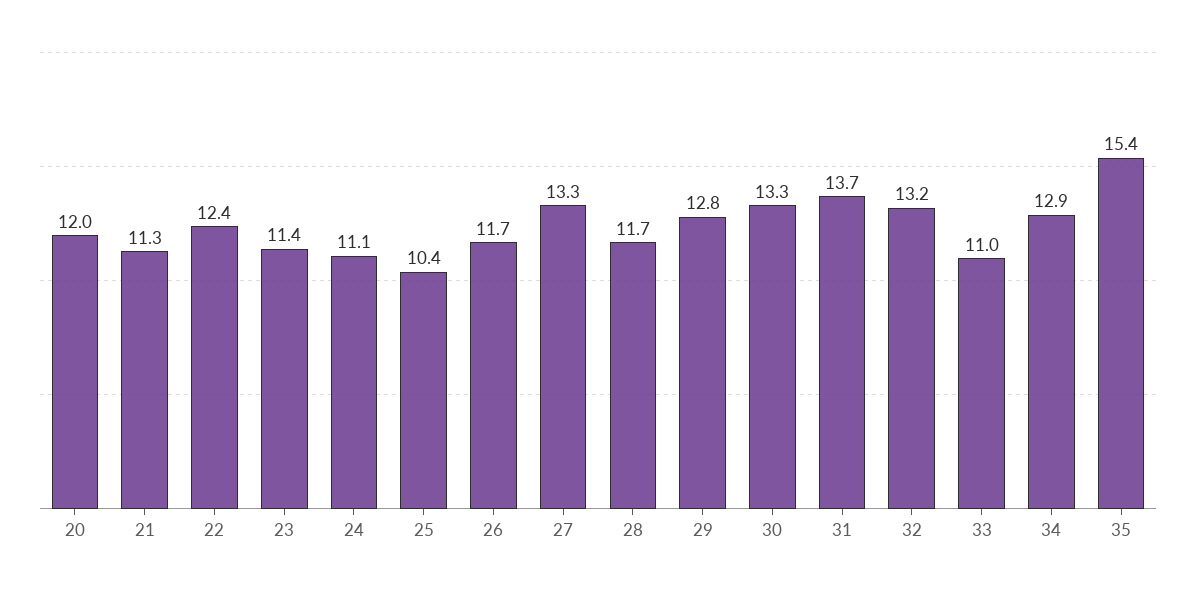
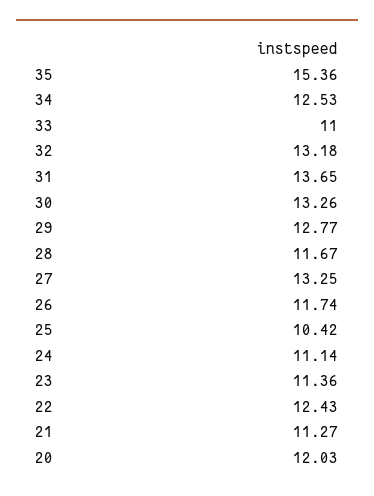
34: 12.9 -> 12.53

